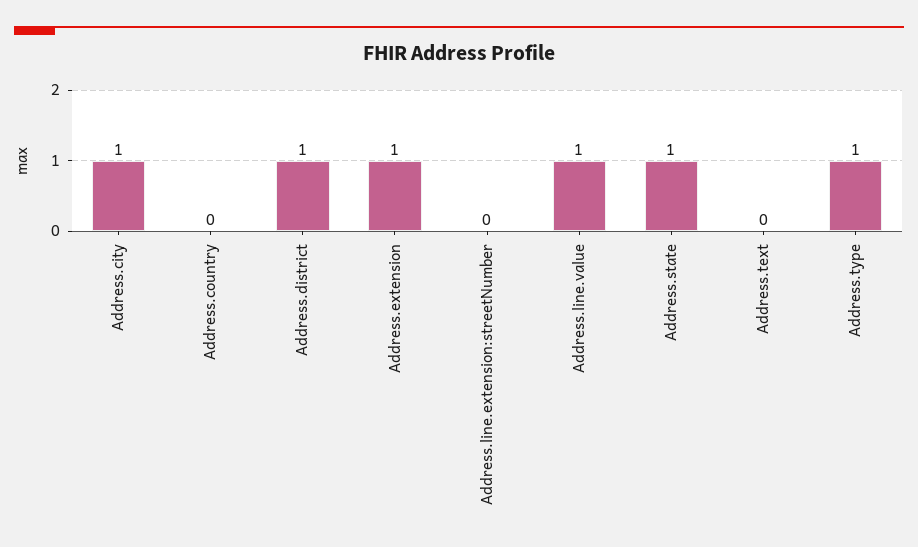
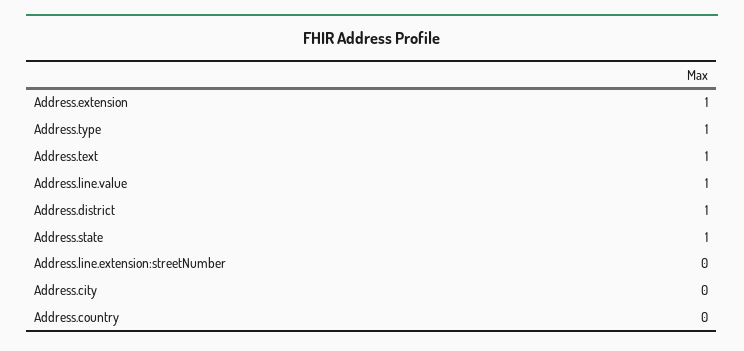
Address.city: 1 -> 0
Address.text: 0 -> 1

